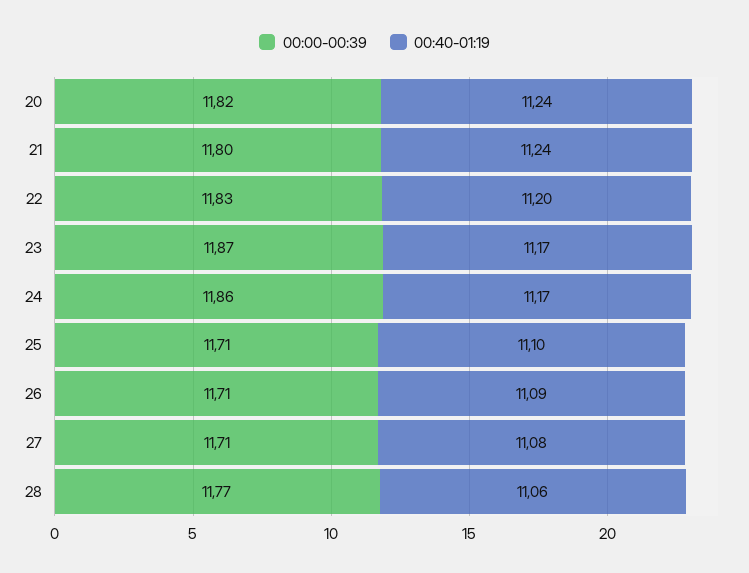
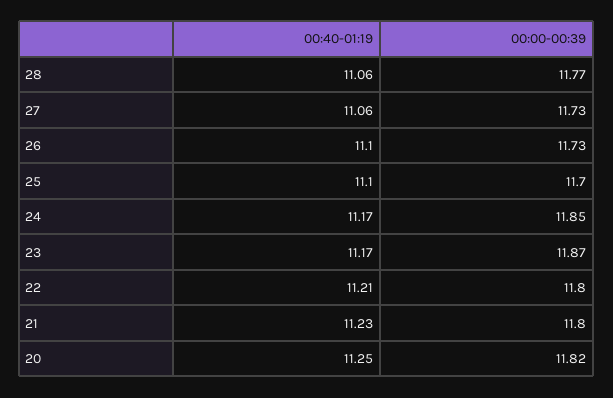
00:40-01:19, 20: 11.24 -> 11.25
00:40-01:19, 21: 11.24 -> 11.23
00:00-00:39, 22: 11.83 -> 11.8
00:40-01:19, 22: 11.2 -> 11.21
00:00-00:39, 24: 11.86 -> 11.85
00:00-00:39, 25: 11.71 -> 11.7
00:00-00:39, 26: 11.71 -> 11.73
00:40-01:19, 26: 11.09 -> 11.1
00:00-00:39, 27: 11.71 -> 11.73
00:40-01:19, 27: 11.08 -> 11.06

